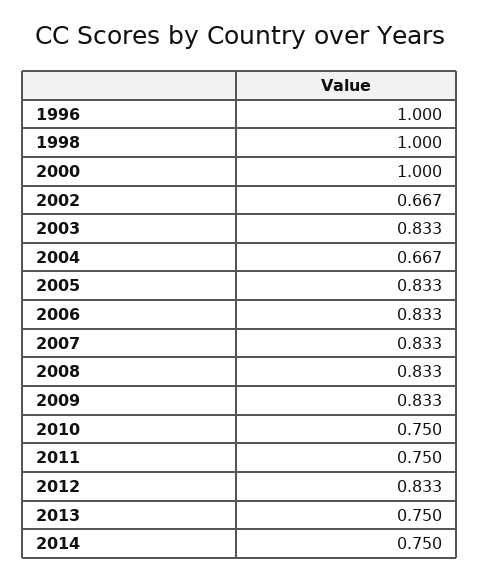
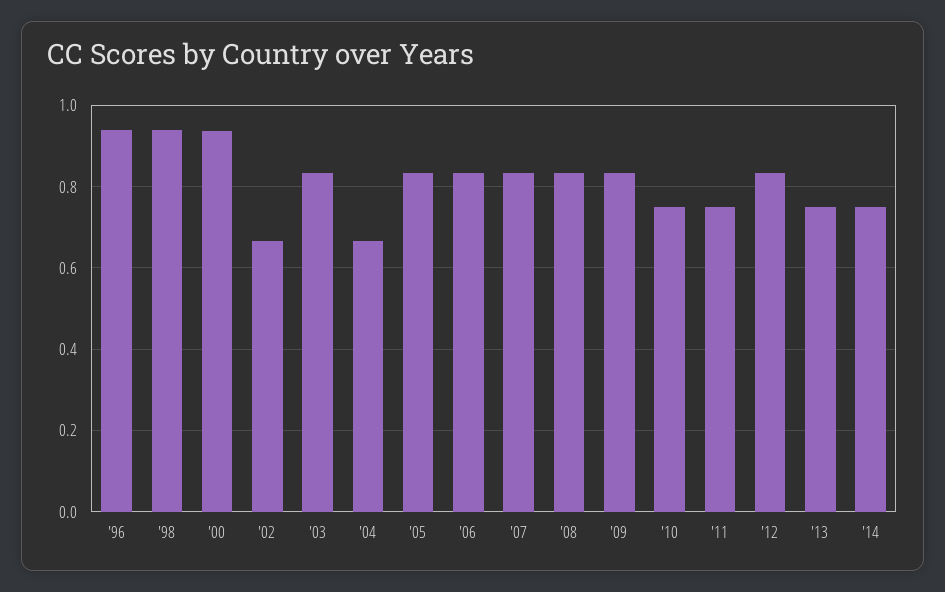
1996: 1 -> 0.94
1998: 1 -> 0.94
2000: 1 -> 0.94

